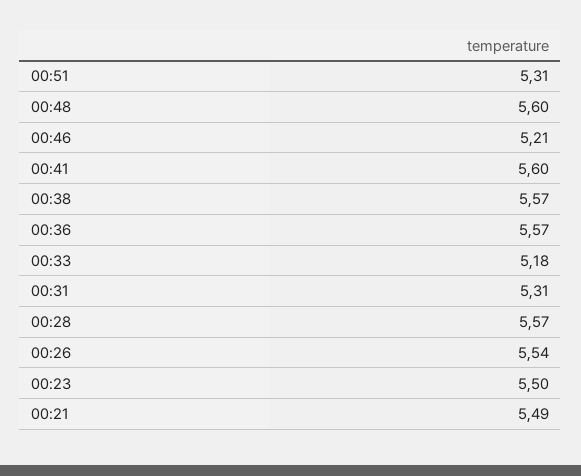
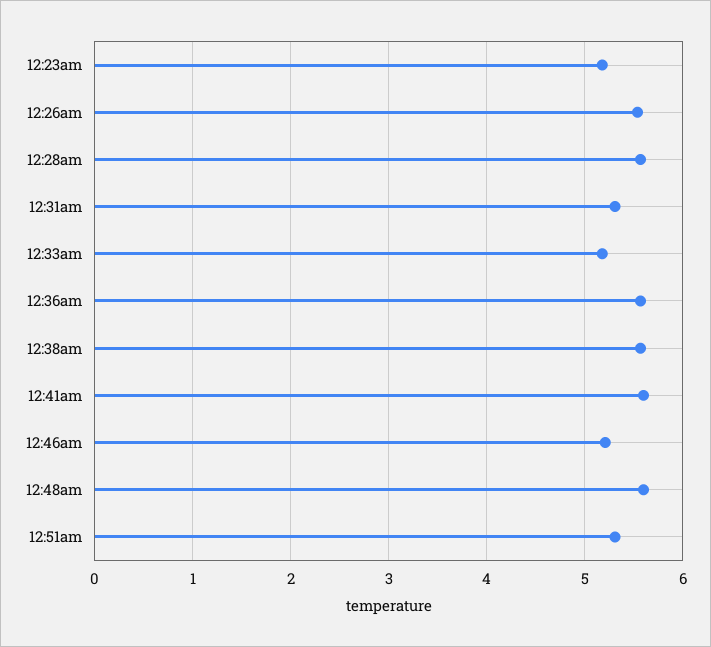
00:23: 5.5 -> 5.2
00:21: 5.49 -> none

